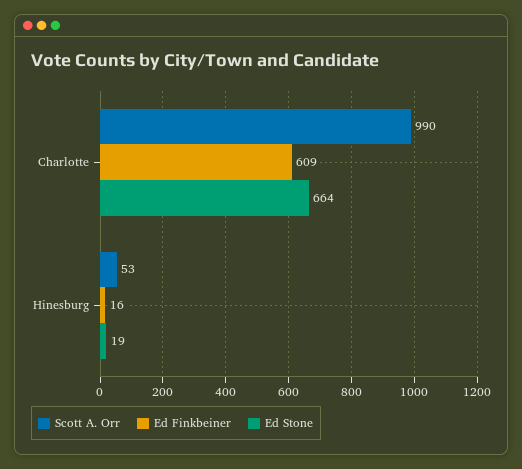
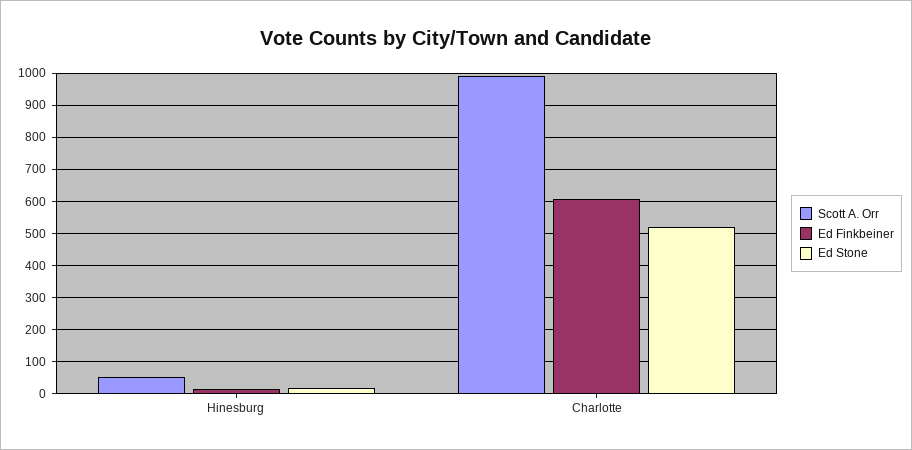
Ed Stone, Charlotte: 664 -> 520

